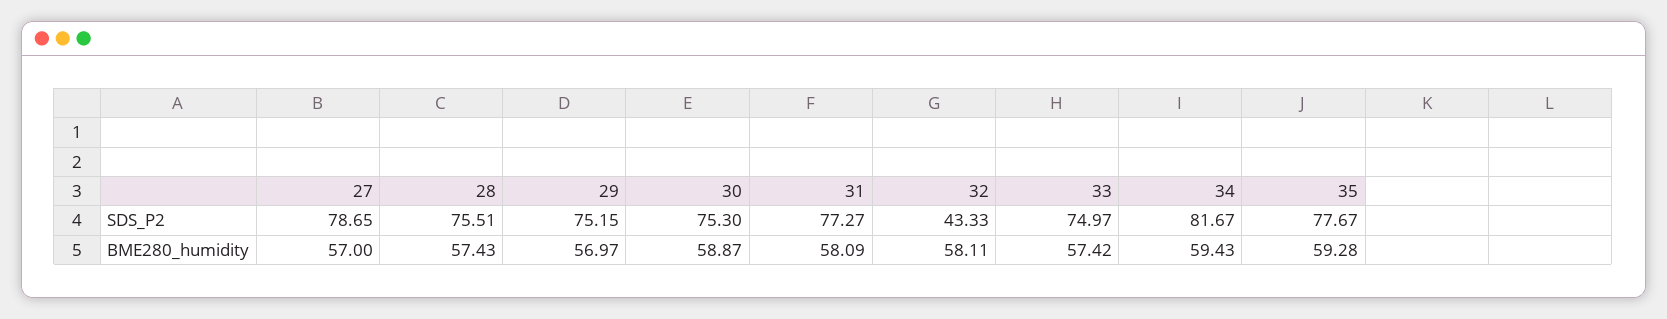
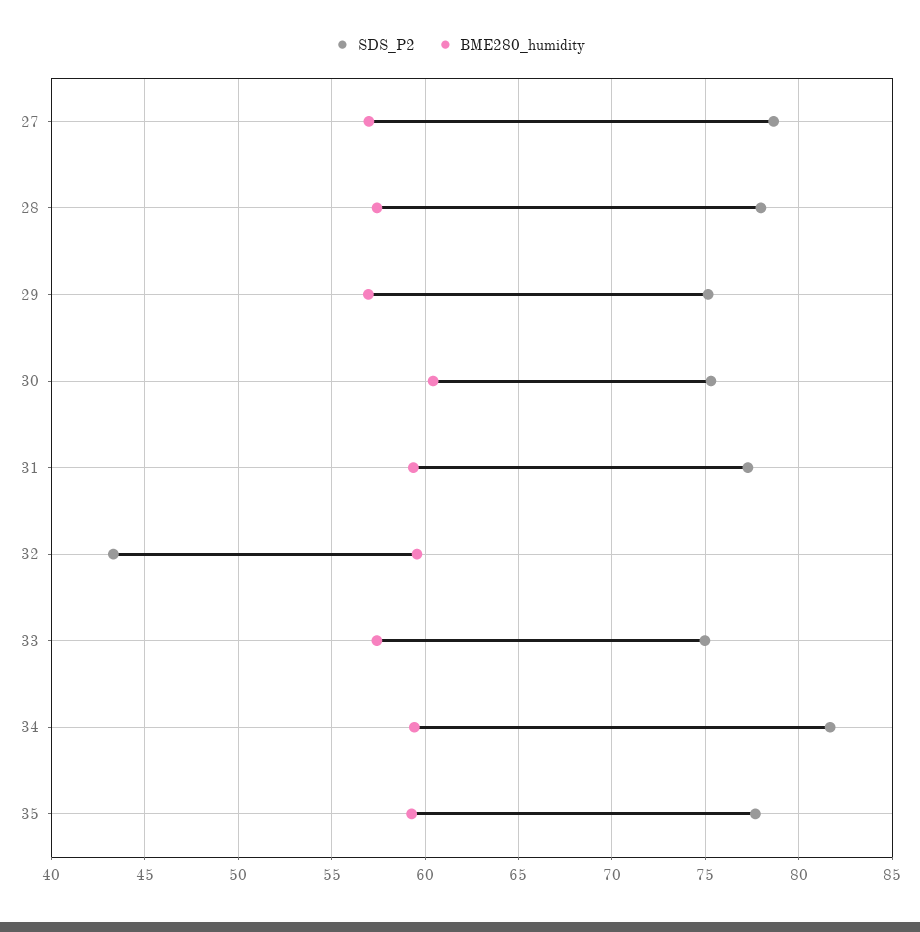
SDS_P2, 28: 75.51 -> 78
BME280_humidity, 30: 58.87 -> 60.5
BME280_humidity, 31: 58.09 -> 59.5
BME280_humidity, 32: 58.11 -> 59.5

